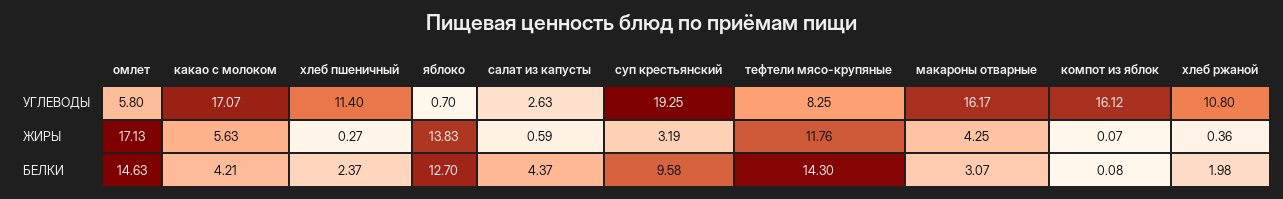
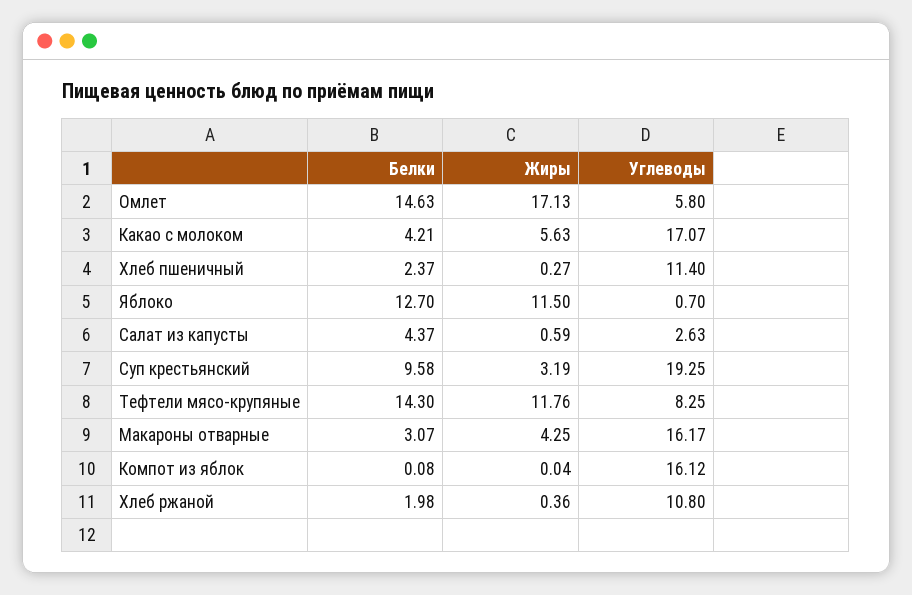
яблоко, ЖИРЫ: 13.83 -> 11.5
компот из яблок, ЖИРЫ: 0.07 -> 0.04

